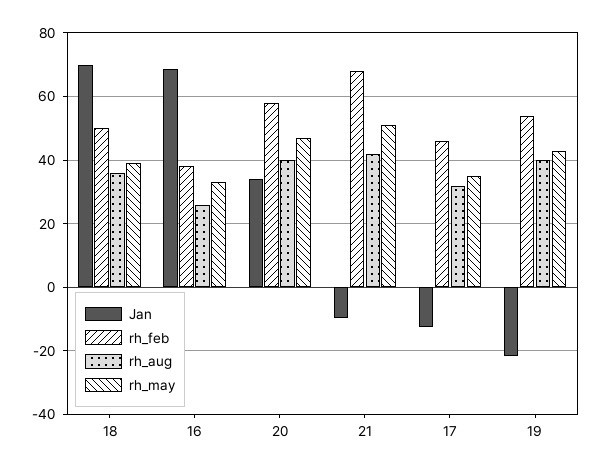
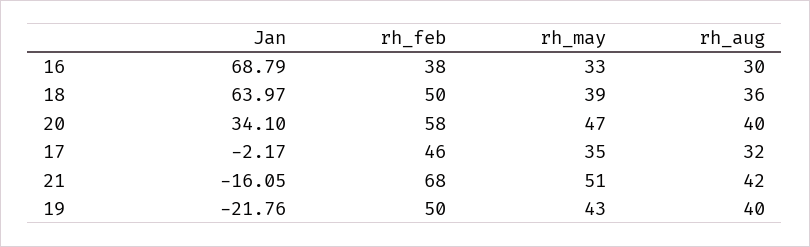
Jan, 18: 70 -> 63.97
rh_aug, 16: 26 -> 30
Jan, 21: -10 -> -16.05
Jan, 17: -12 -> -2.17
rh_feb, 19: 54 -> 50

